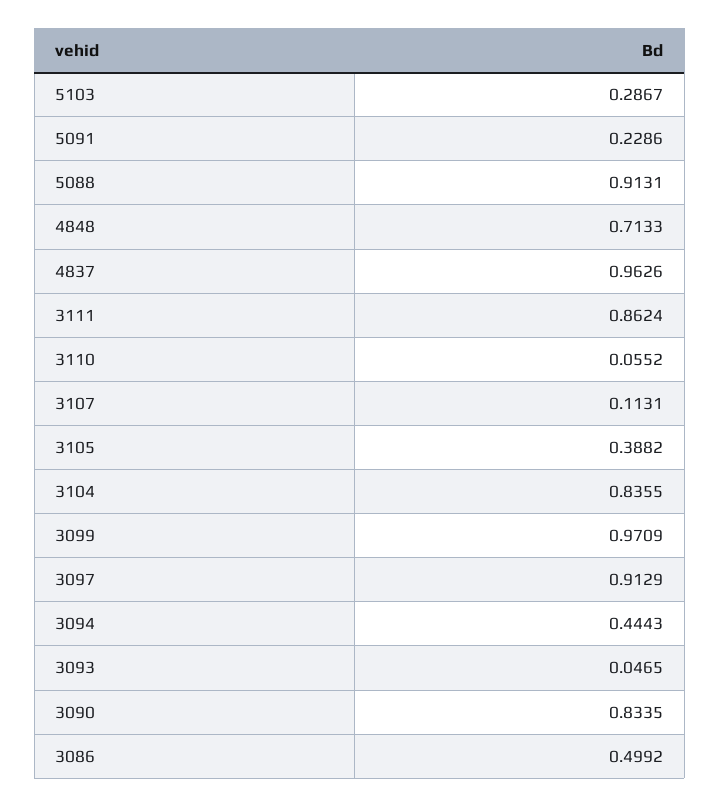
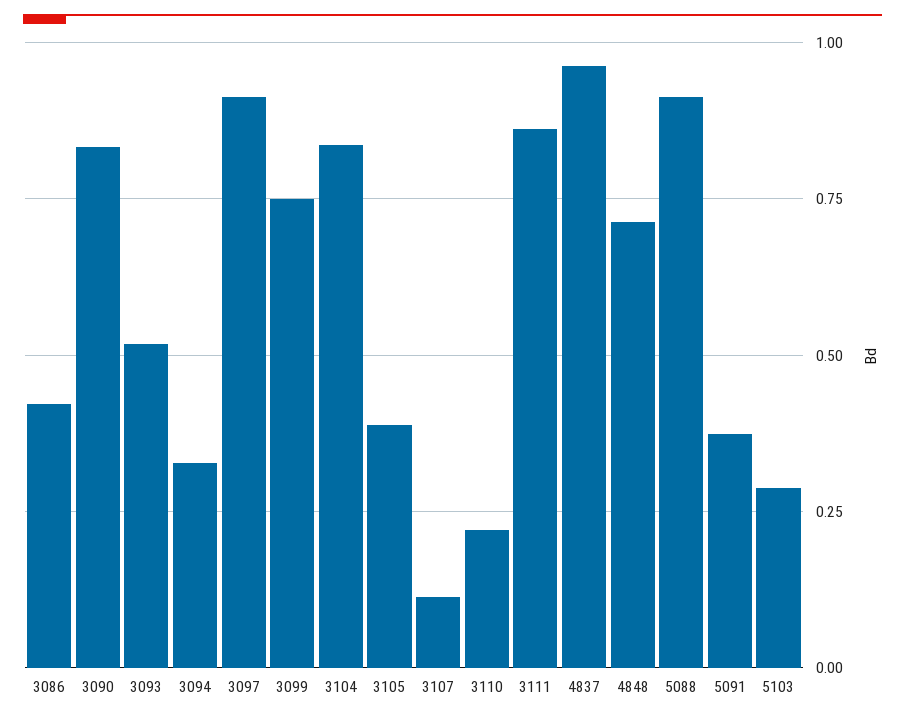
5091: 0.2286 -> 0.375
3110: 0.0552 -> 0.225
3099: 0.9709 -> 0.75
3094: 0.4443 -> 0.325
3093: 0.0465 -> 0.525
3086: 0.4992 -> 0.425

